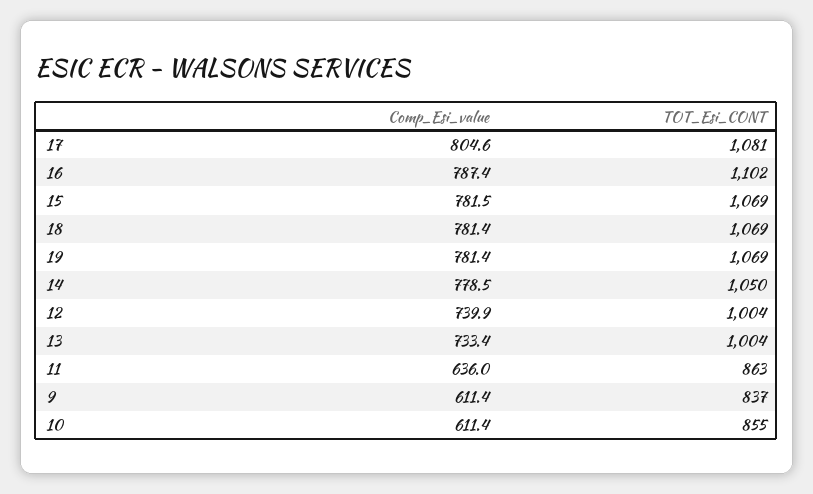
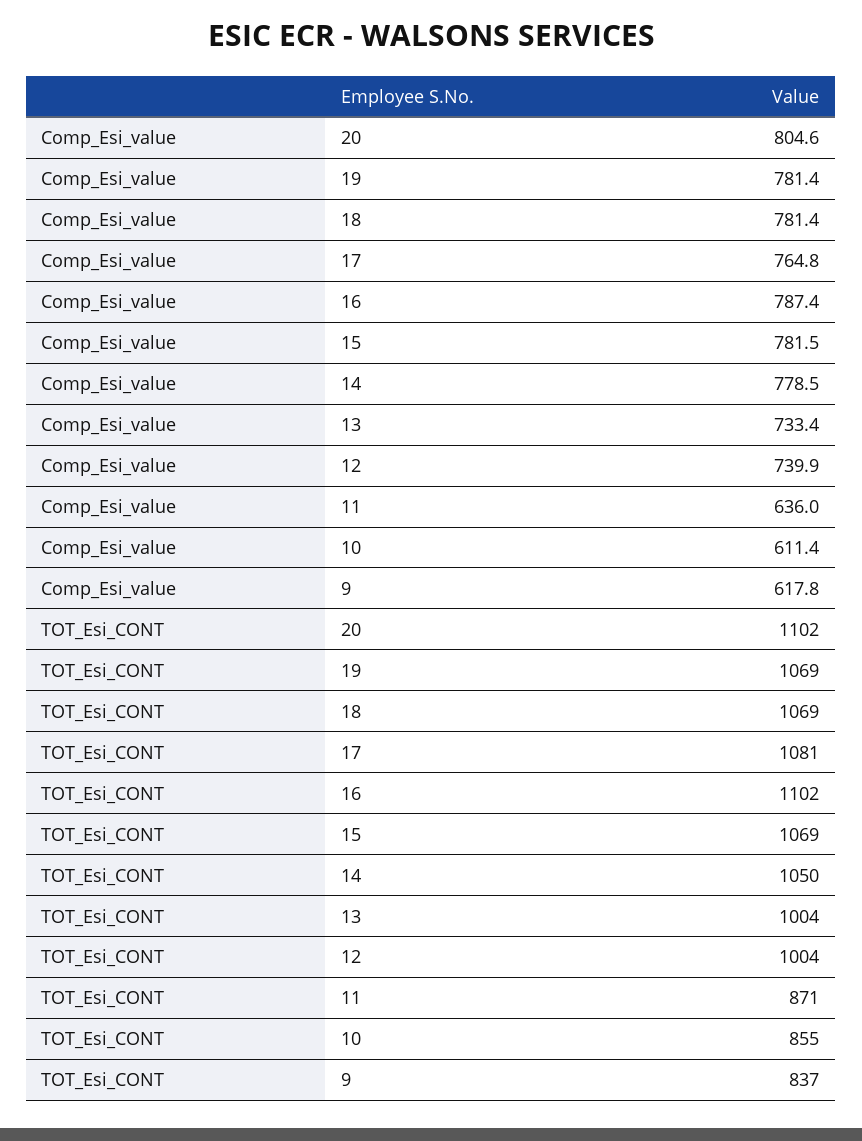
Comp_Esi_value, 17: 804.6 -> 764.8
TOT_Esi_CONT, 11: 863 -> 871
Comp_Esi_value, 9: 611.4 -> 617.8
Comp_Esi_value, 20: none -> 804.6
TOT_Esi_CONT, 20: none -> 1102

